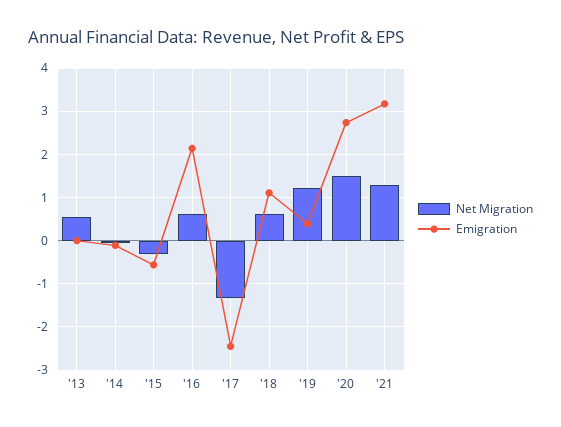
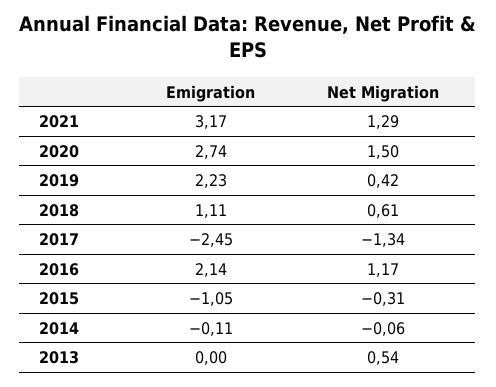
Emigration, '15: -0.6 -> -1.05
Net Migration, '16: 0.6 -> 1.17
Net Migration, '19: 1.2 -> 0.42
Emigration, '19: 0.4 -> 2.23

